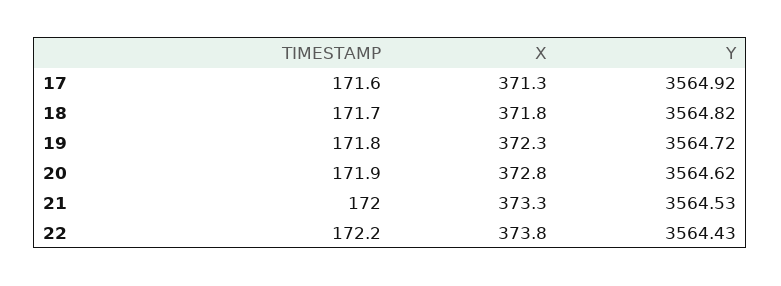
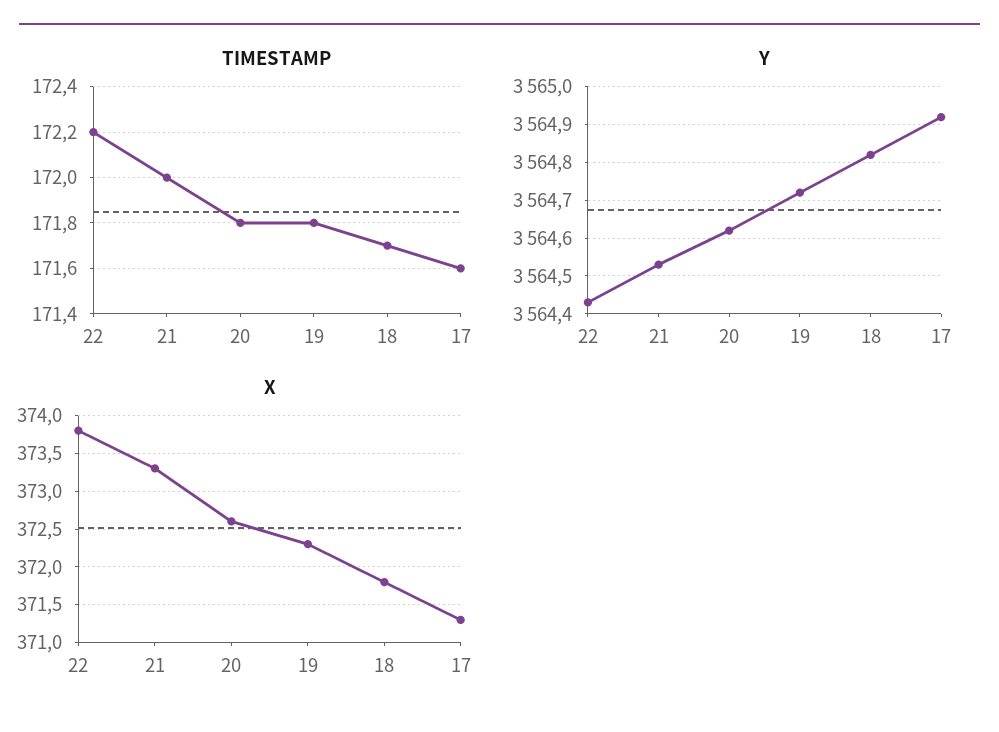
TIMESTAMP, 20: 171.9 -> 171.8
X, 20: 372.8 -> 372.6

